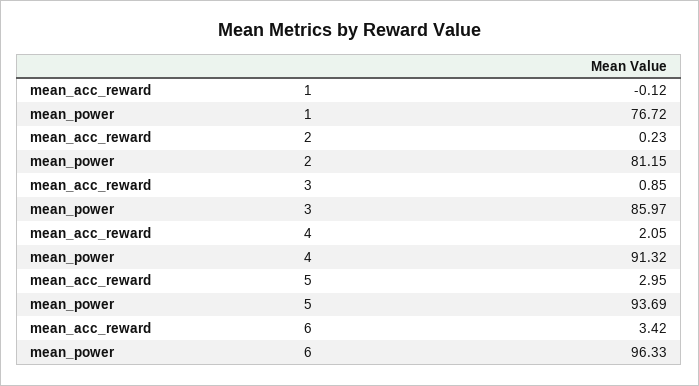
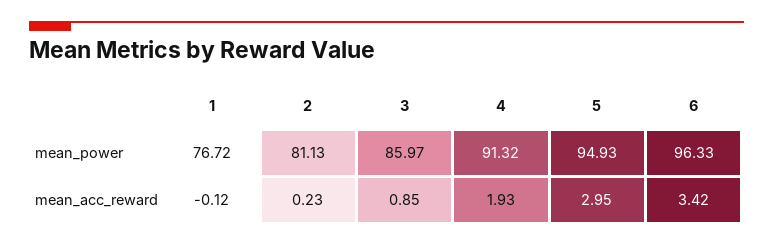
mean_power, 2: 81.15 -> 81.13
mean_acc_reward, 4: 2.05 -> 1.93
mean_power, 5: 93.69 -> 94.93

